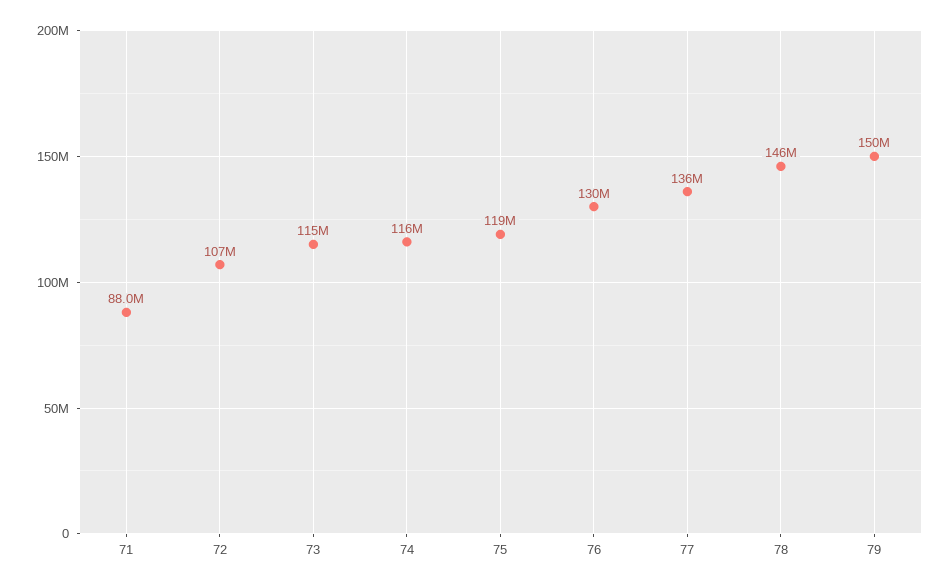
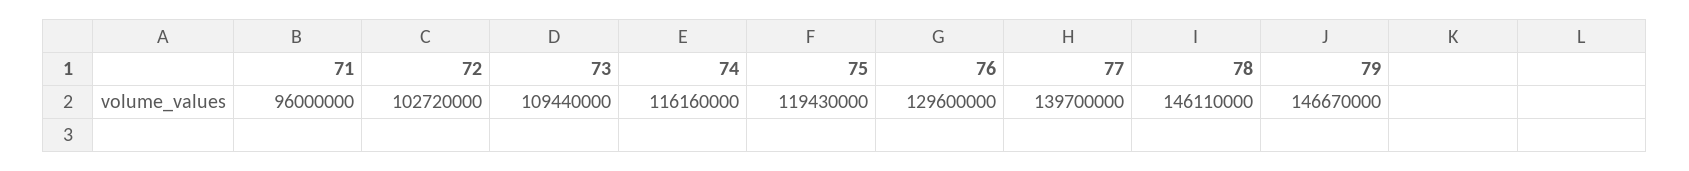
71: 88000000 -> 96000000
72: 107000000 -> 102720000
73: 115000000 -> 109440000
77: 136000000 -> 139700000
79: 150000000 -> 146670000

